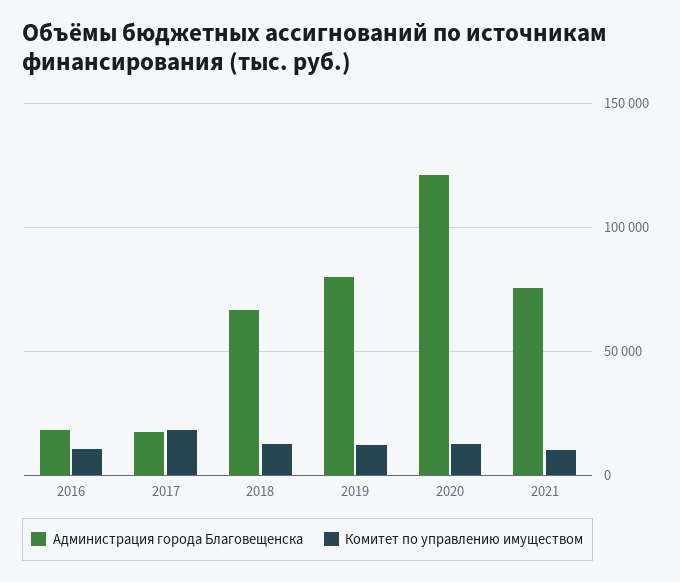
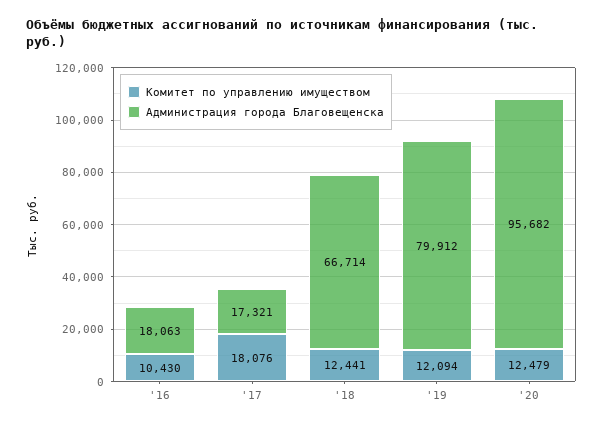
Администрация города Благовещенска, 2020: 120000 -> 95682
Администрация города Благовещенска, 2021: 75000 -> none
Комитет по управлению имуществом, 2021: 10000 -> none

